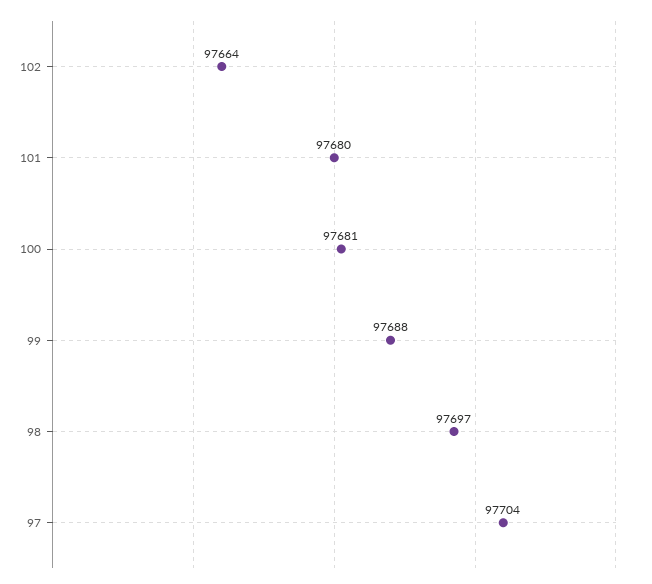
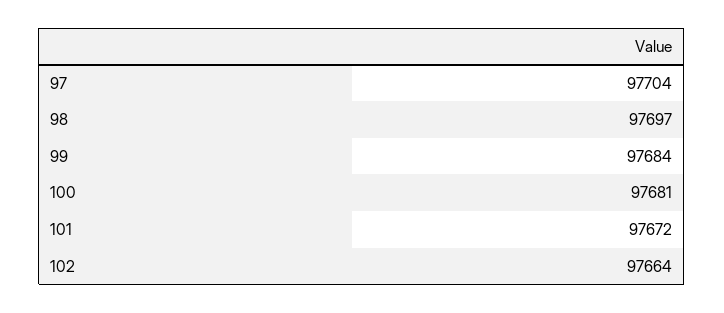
101: 97680 -> 97672
99: 97688 -> 97684

